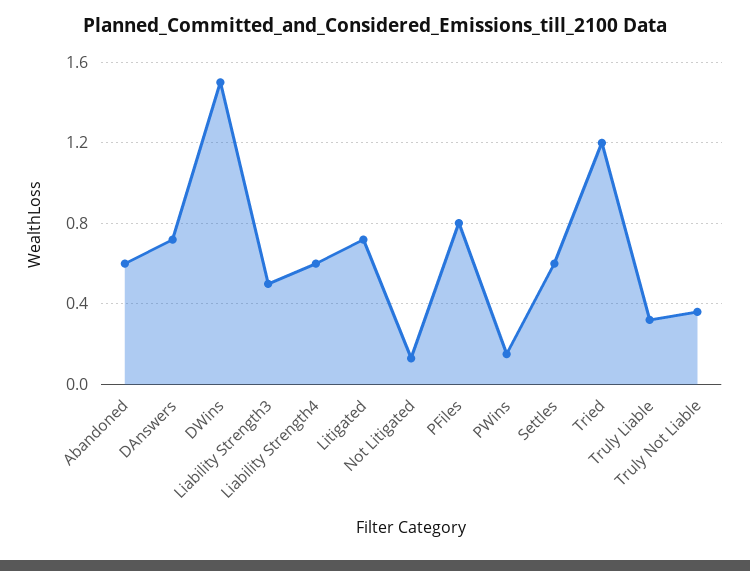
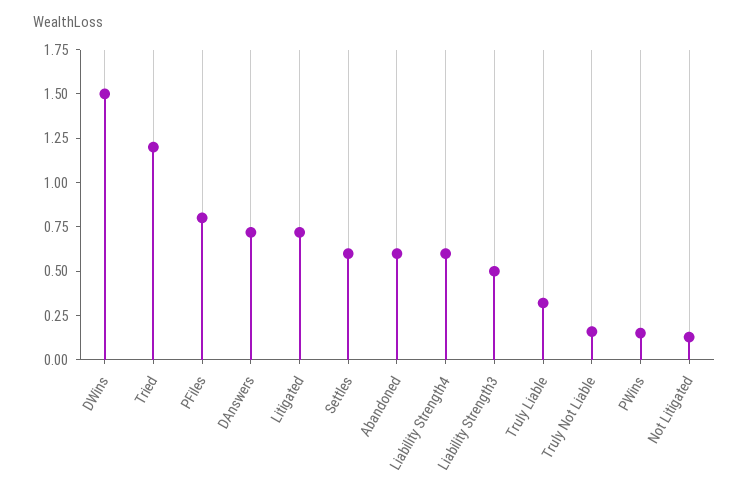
Truly Not Liable: 0.35 -> 0.15

